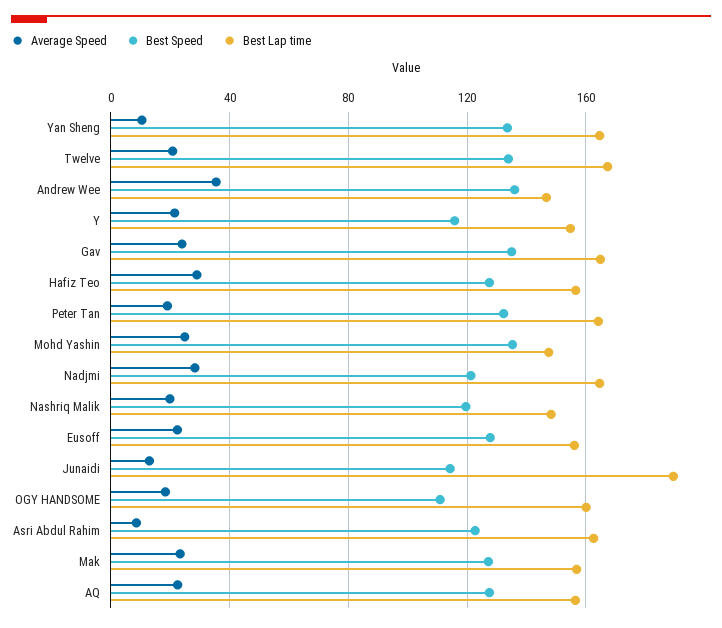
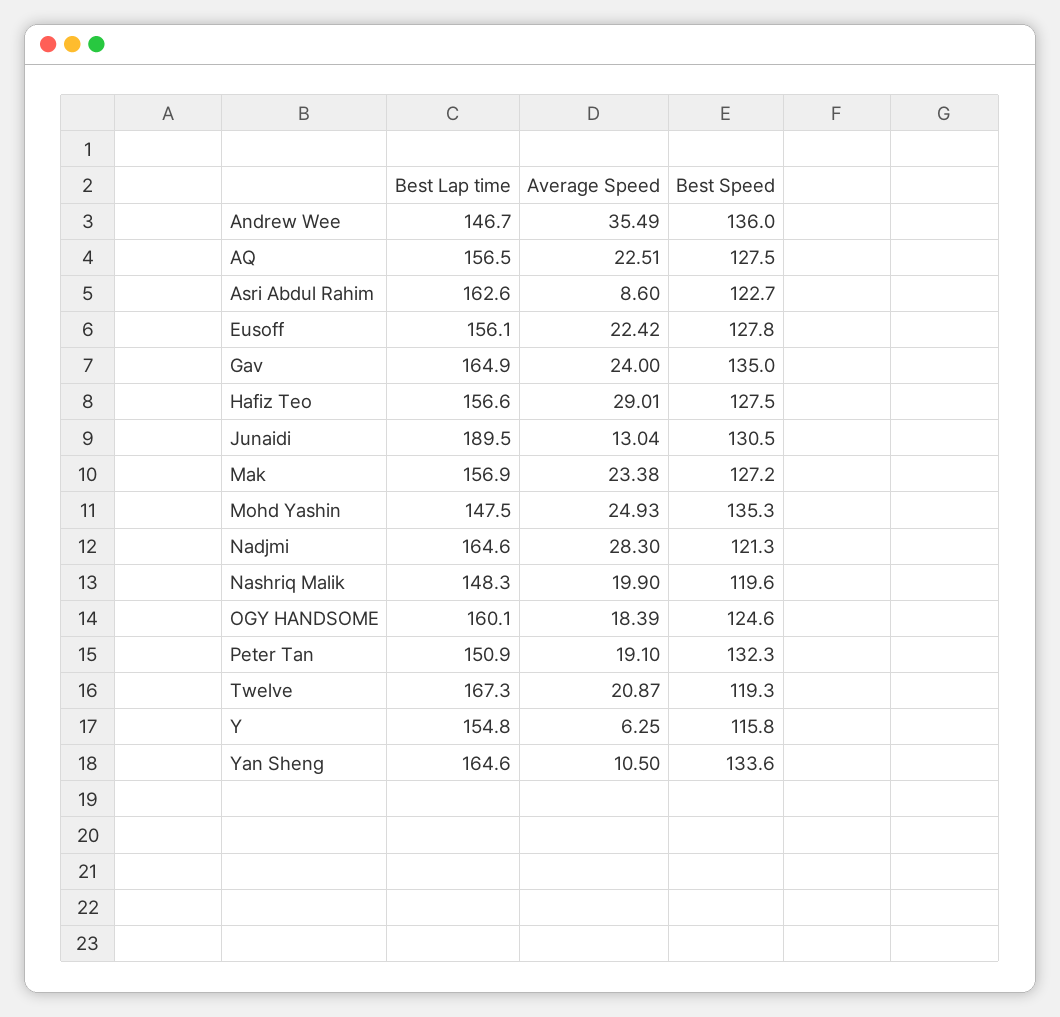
Best Speed, Twelve: 135 -> 119.3
Average Speed, Y: 20 -> 6.25
Best Lap time, Peter Tan: 165 -> 150.9
Best Speed, Junaidi: 115 -> 130.5
Best Speed, OGY HANDSOME: 110 -> 124.6

